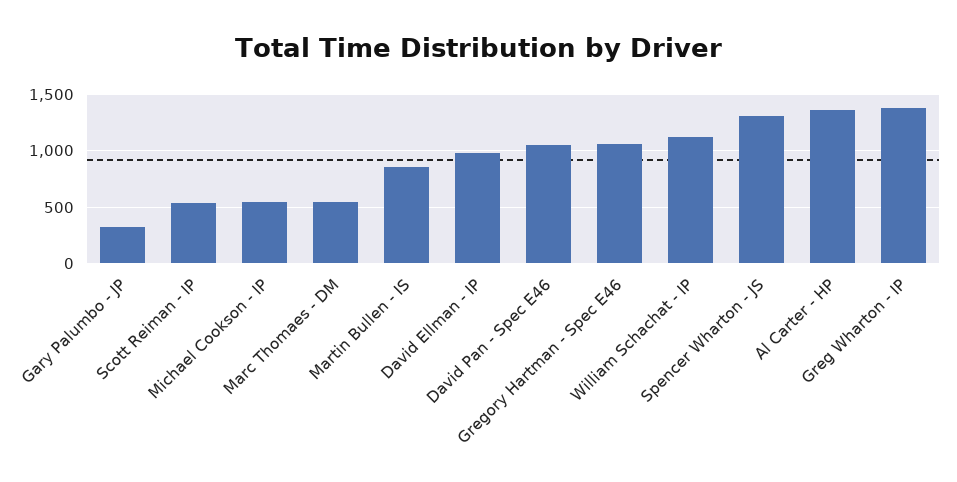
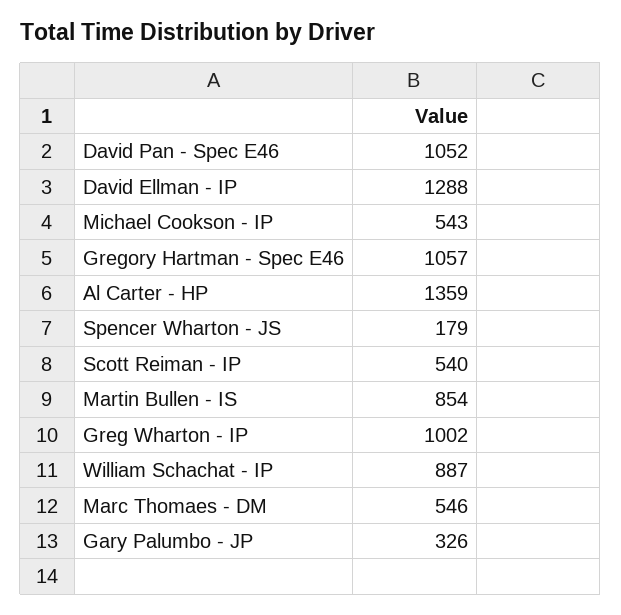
David Ellman - IP: 1000 -> 1288
William Schachat - IP: 1100 -> 887
Spencer Wharton - JS: 1300 -> 179
Greg Wharton - IP: 1400 -> 1002

